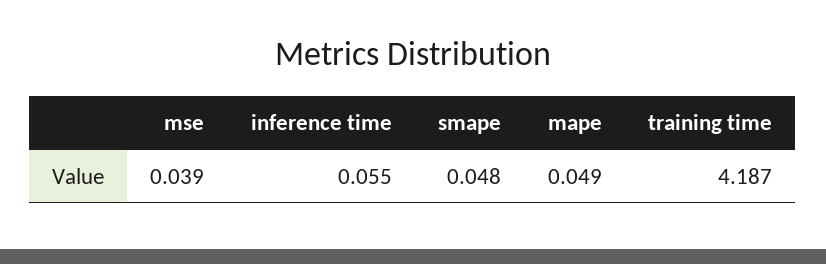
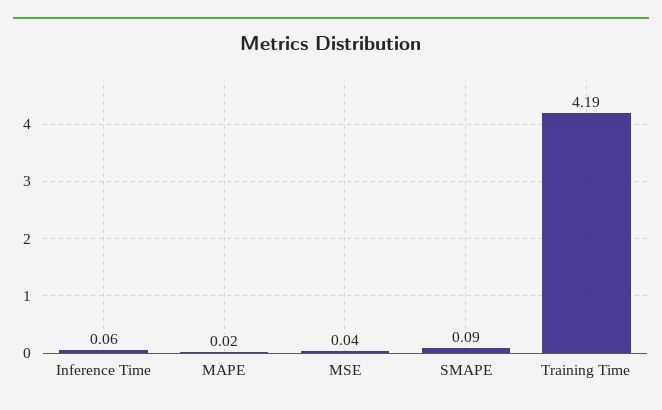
smape: 0.048 -> 0.09
mape: 0.049 -> 0.02

